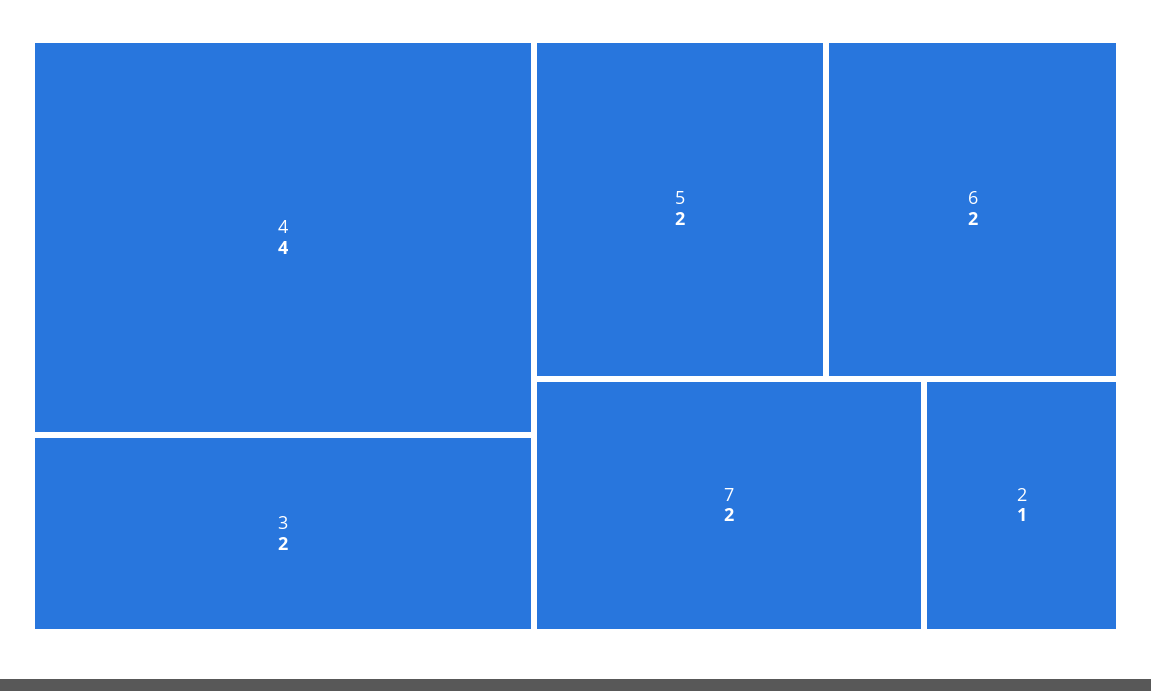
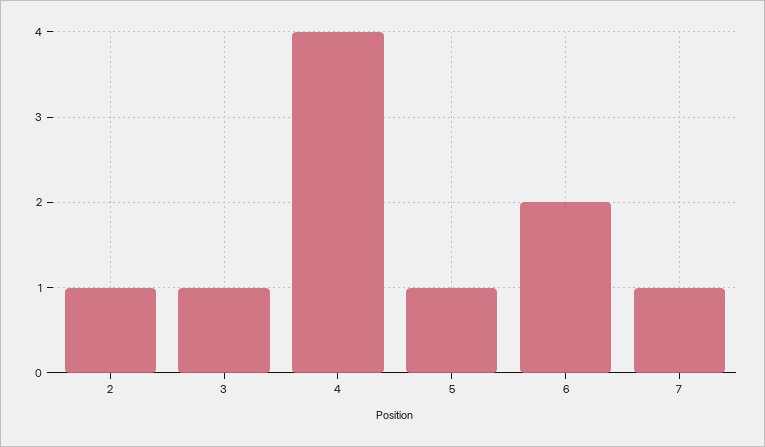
3: 2 -> 1
5: 2 -> 1
7: 2 -> 1

